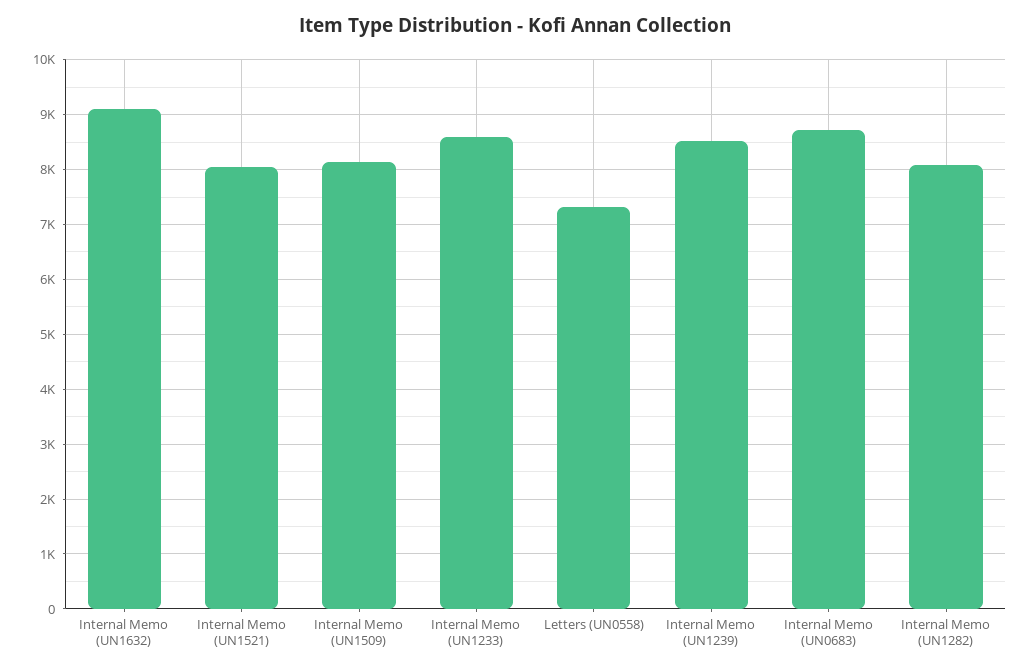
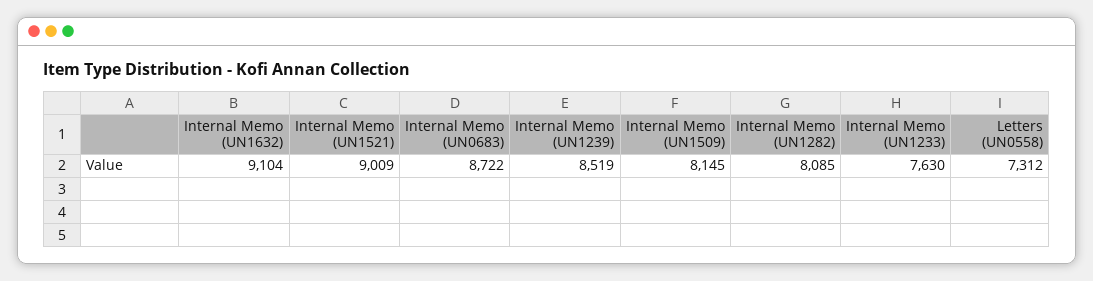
Internal Memo (UN1521): 8000 -> 9009
Internal Memo (UN1233): 8600 -> 7630

